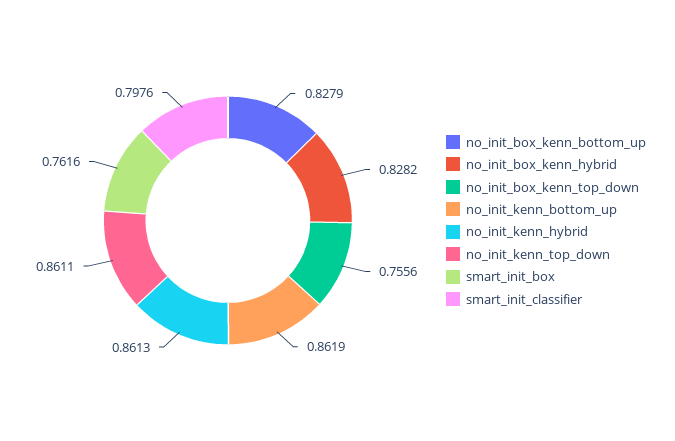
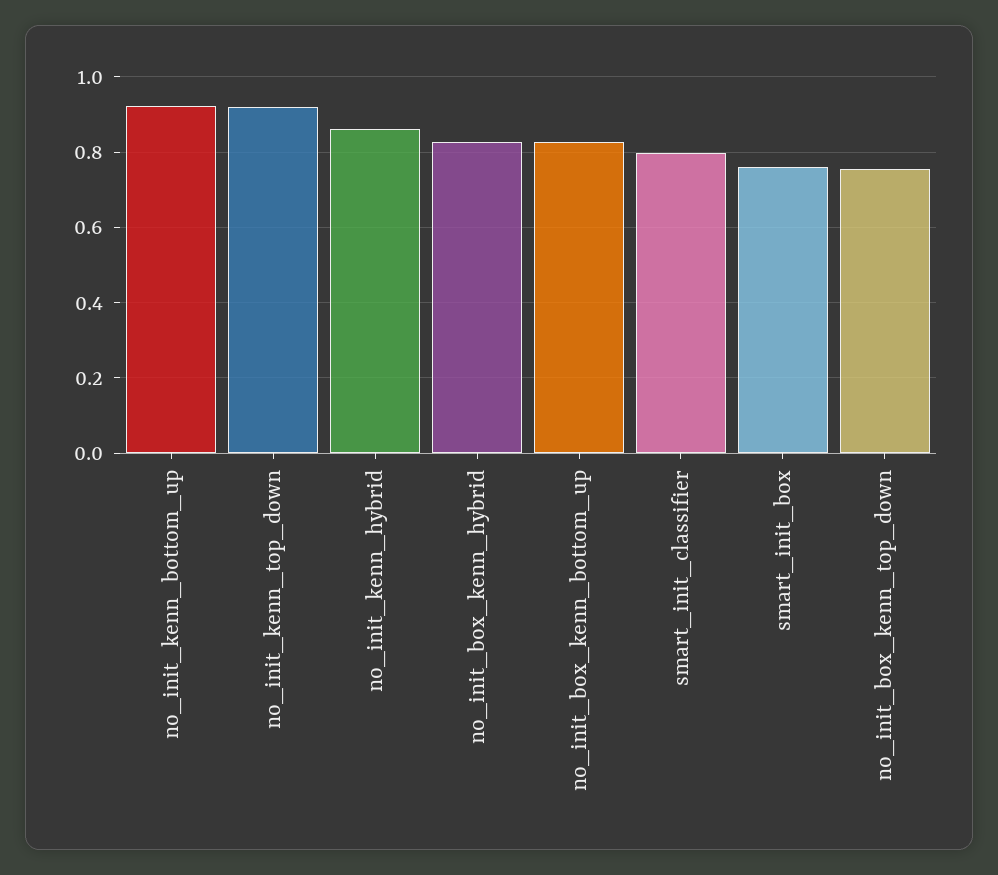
no_init_kenn_bottom_up: 0.8619 -> 0.92
no_init_kenn_top_down: 0.8611 -> 0.92

